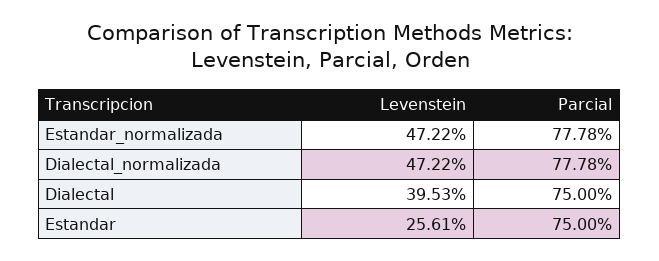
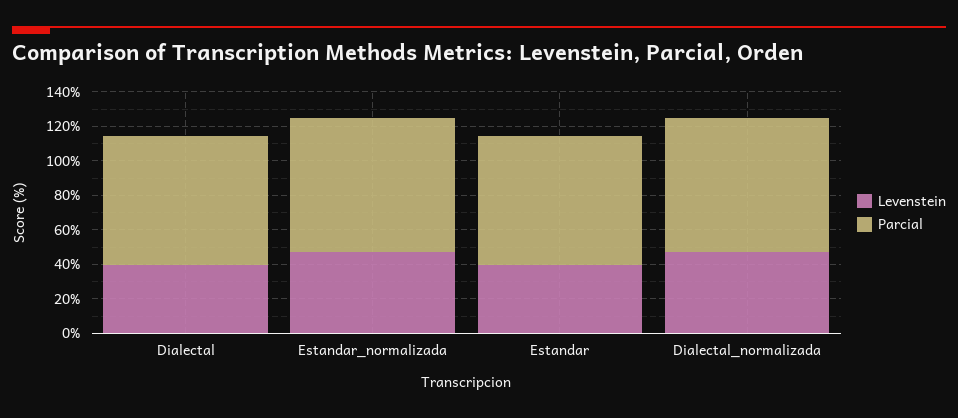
Levenstein, Estandar: 25.61 -> 40

